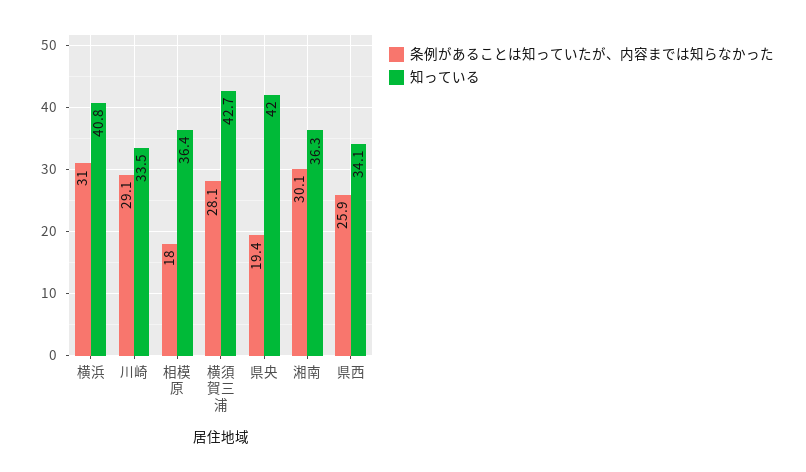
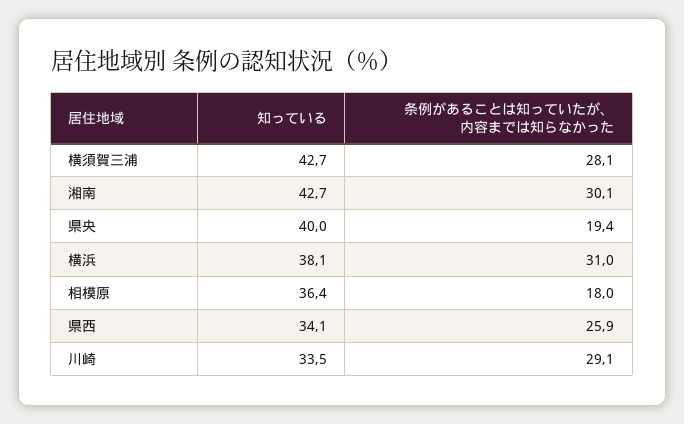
知っている, 横浜: 40.8 -> 38.1
知っている, 県央: 42 -> 40
知っている, 湘南: 36.3 -> 42.7

